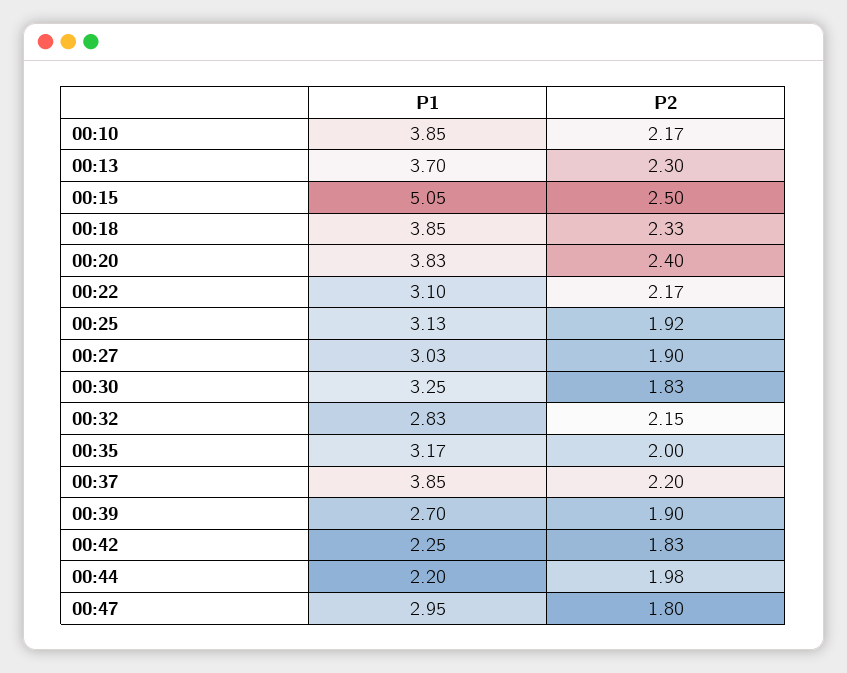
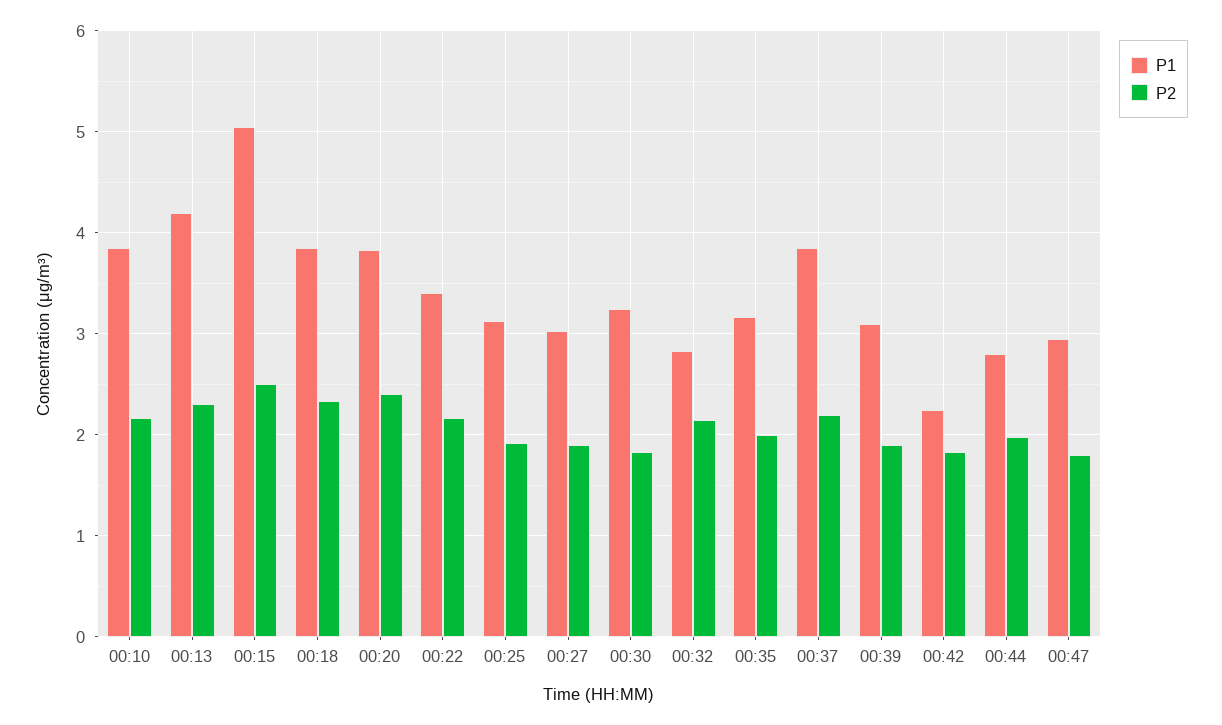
P1, 00:13: 3.7 -> 4.2
P1, 00:22: 3.1 -> 3.4
P1, 00:39: 2.7 -> 3.1
P1, 00:44: 2.2 -> 2.8

